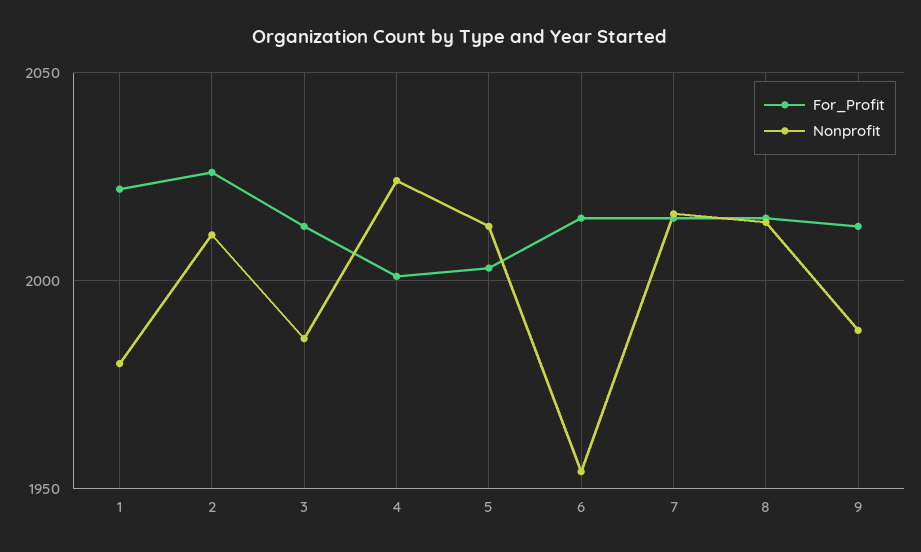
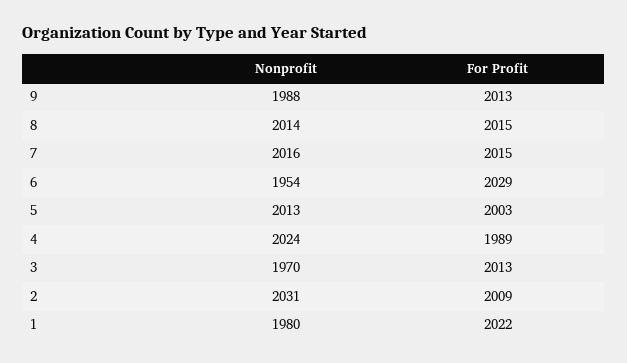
For_Profit, 2: 2025 -> 2009
Nonprofit, 2: 2010 -> 2031
Nonprofit, 3: 1985 -> 1970
For_Profit, 4: 2000 -> 1989
For_Profit, 6: 2015 -> 2029

